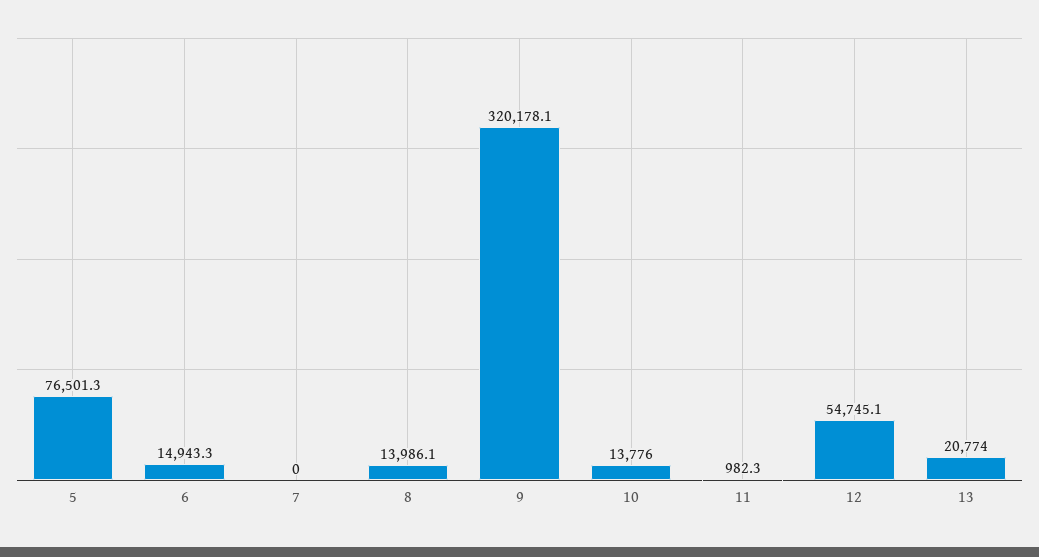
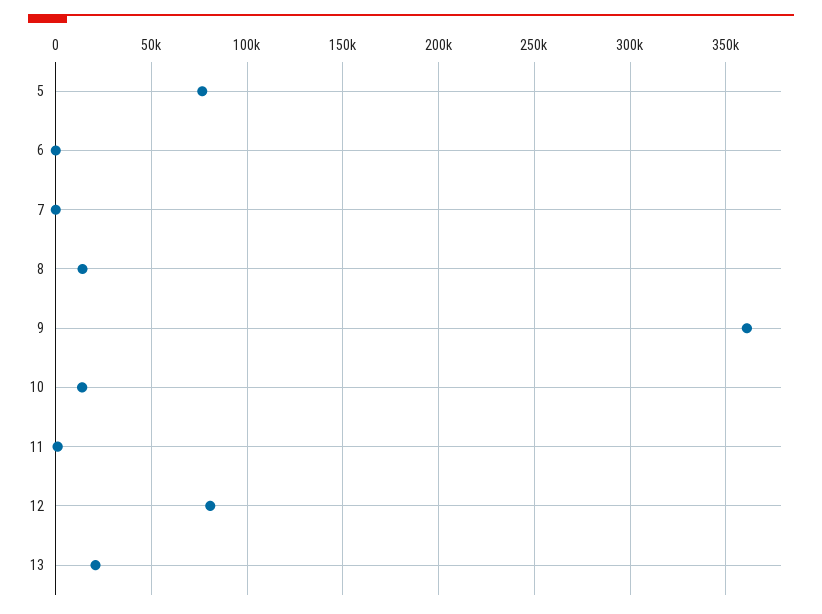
6: 14943.3 -> 0
9: 320178.1 -> 360000
12: 54745.1 -> 80000

